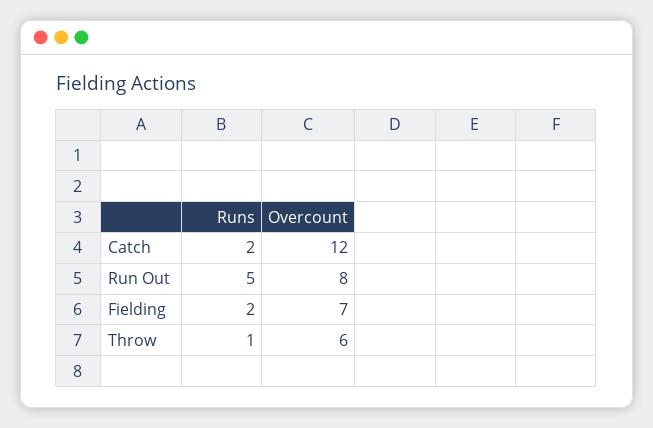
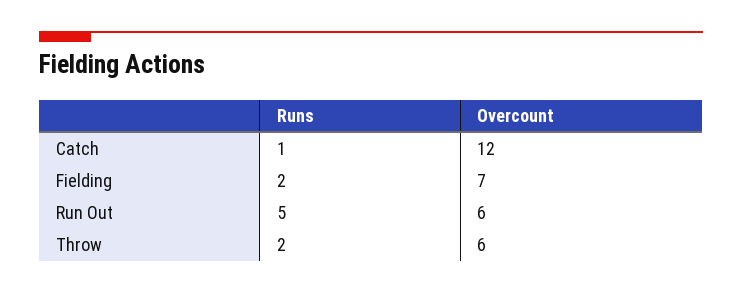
Runs, Catch: 2 -> 1
Overcount, Run Out: 8 -> 6
Runs, Throw: 1 -> 2

